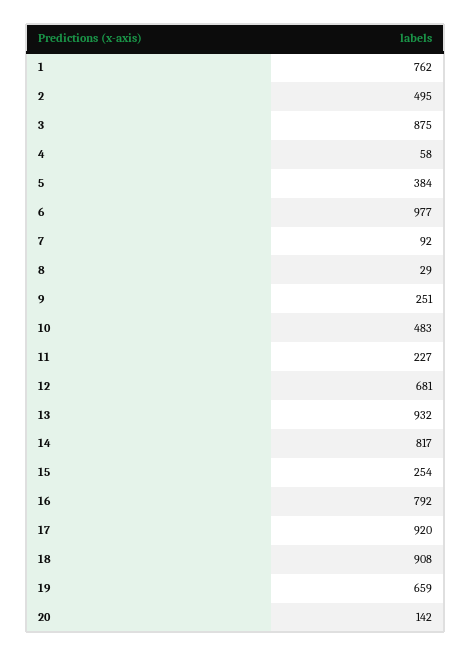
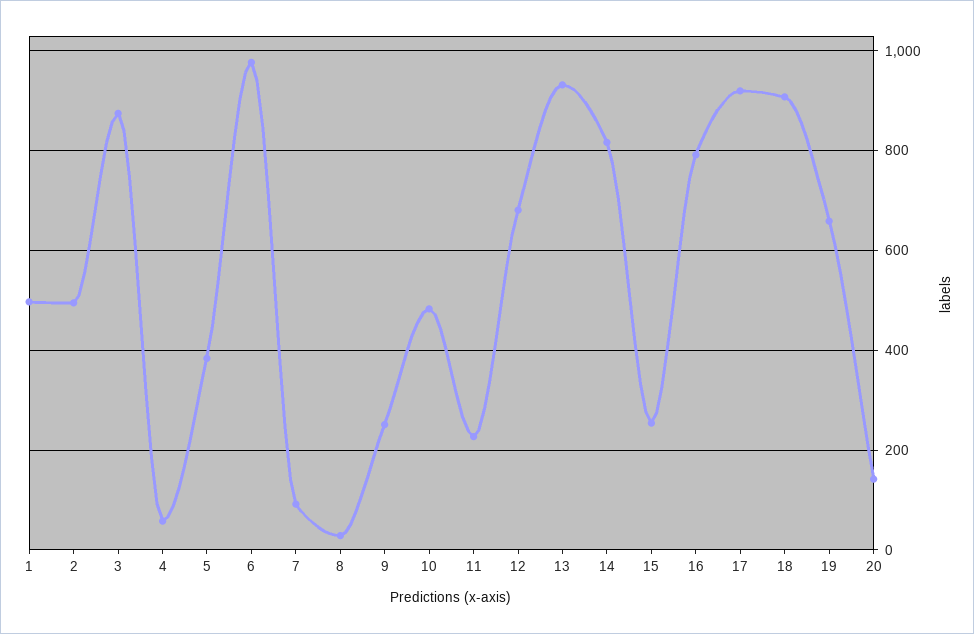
1: 762 -> 500

